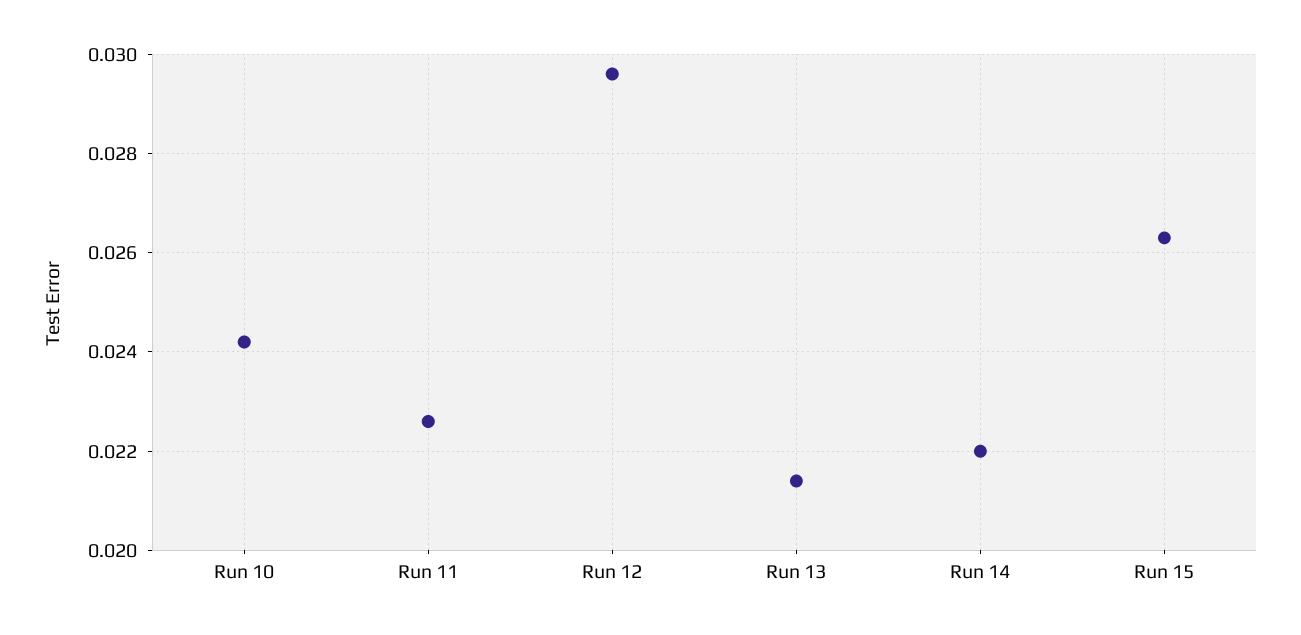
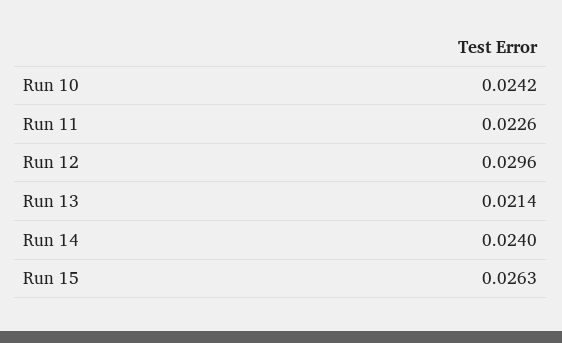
Run 14: 0.022 -> 0.024

